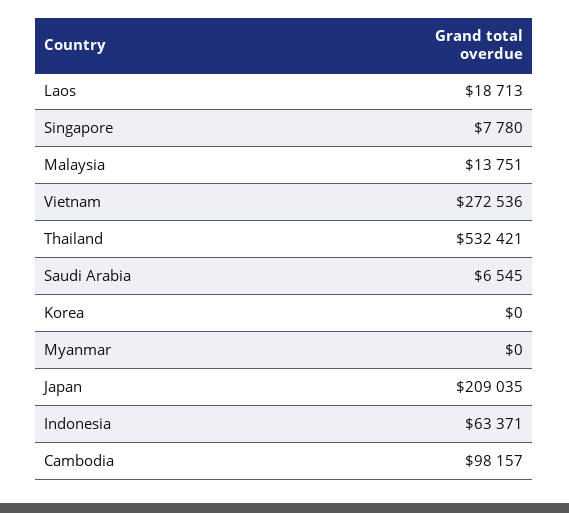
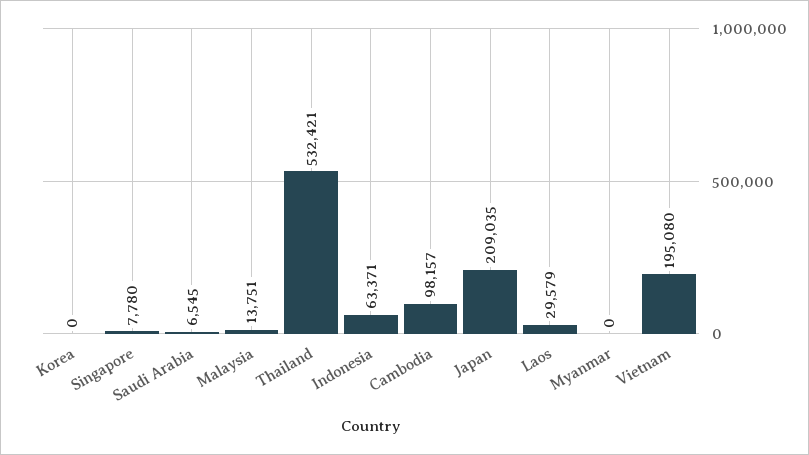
Laos: 18713 -> 29579
Vietnam: 272536 -> 195080

